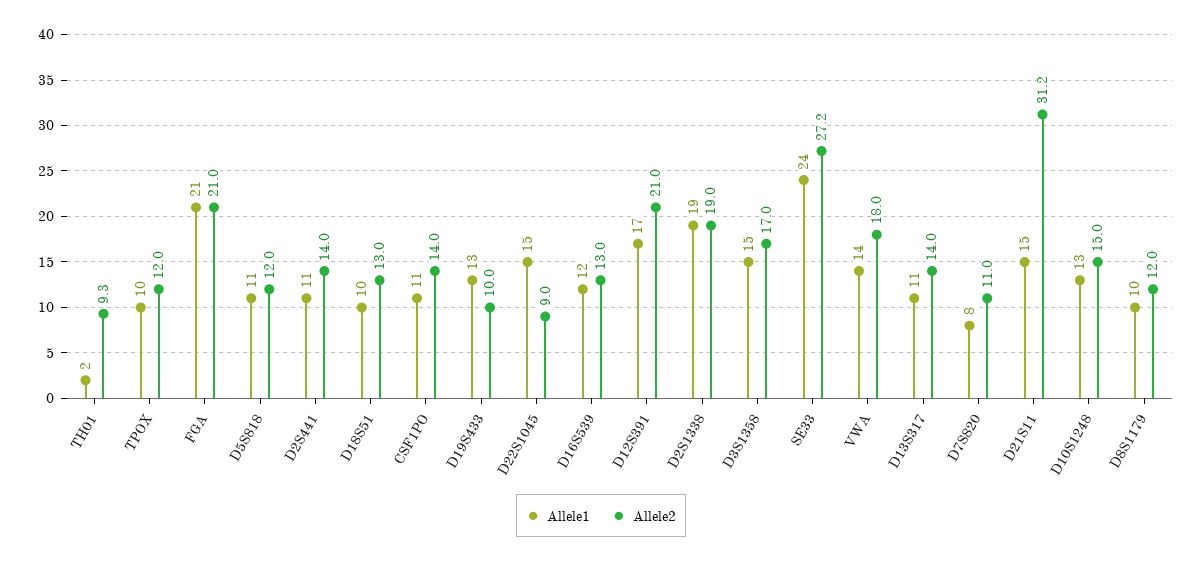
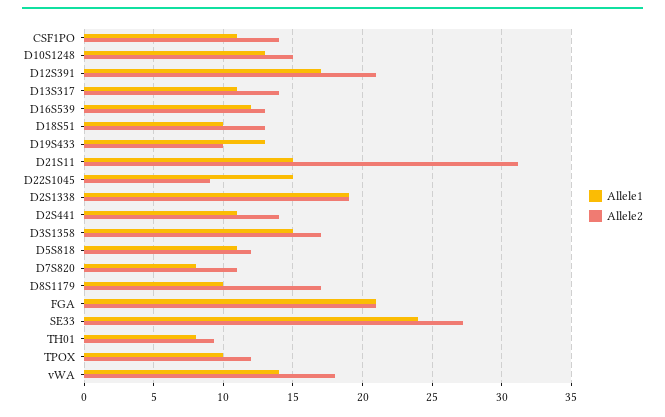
Allele1, TH01: 2 -> 8
Allele2, D8S1179: 12 -> 17

